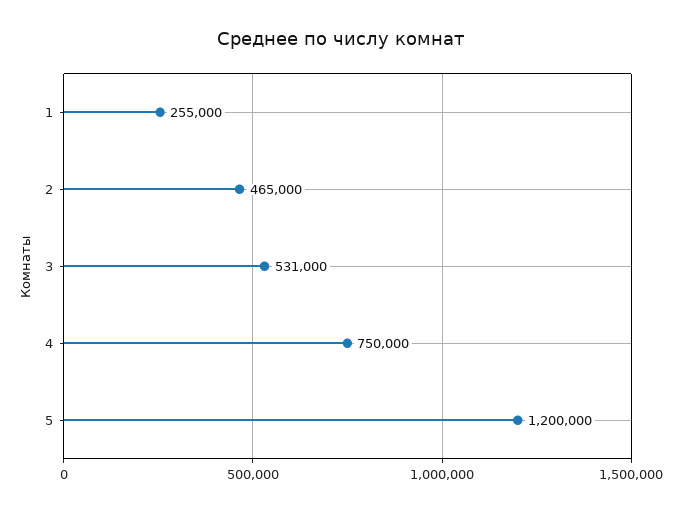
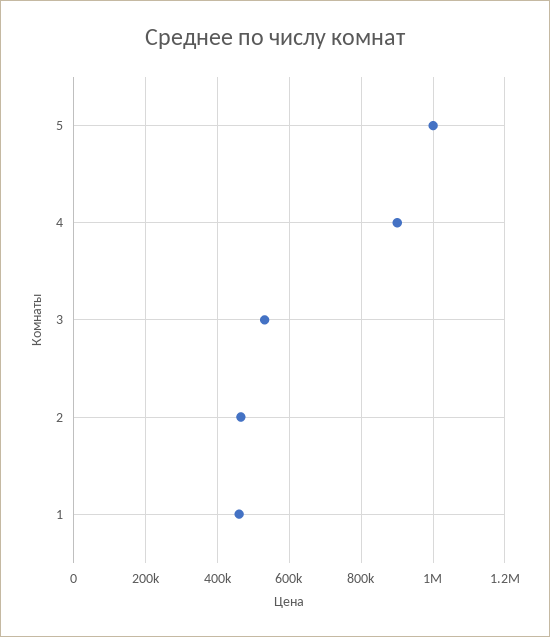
1: 255000 -> 460000
4: 750000 -> 900000
5: 1200000 -> 1000000

